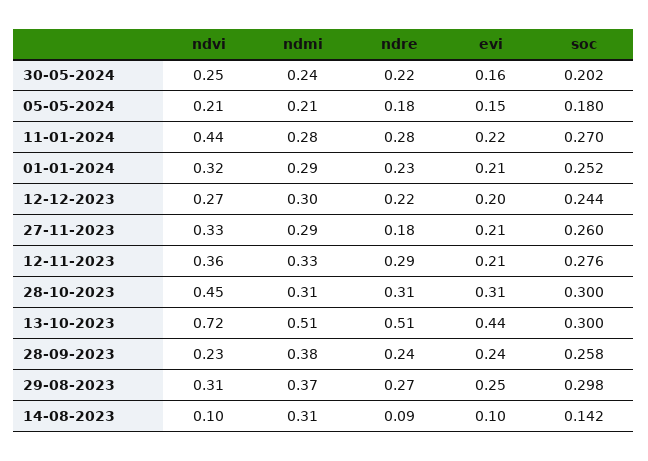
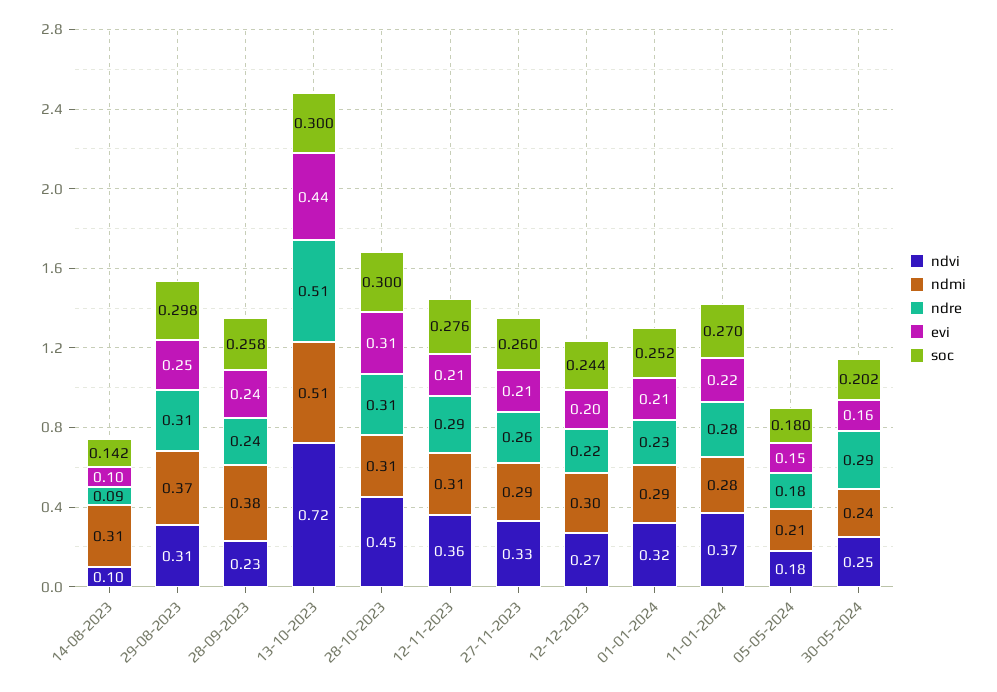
ndre, 30-05-2024: 0.22 -> 0.29
ndvi, 05-05-2024: 0.21 -> 0.18
ndvi, 11-01-2024: 0.44 -> 0.37
ndre, 27-11-2023: 0.18 -> 0.26
ndmi, 12-11-2023: 0.33 -> 0.31
ndre, 29-08-2023: 0.27 -> 0.31

